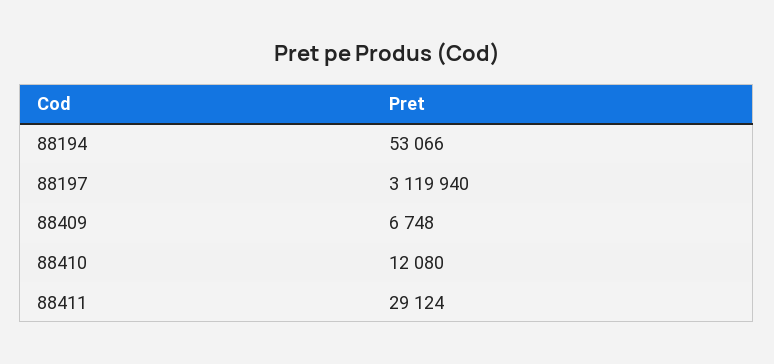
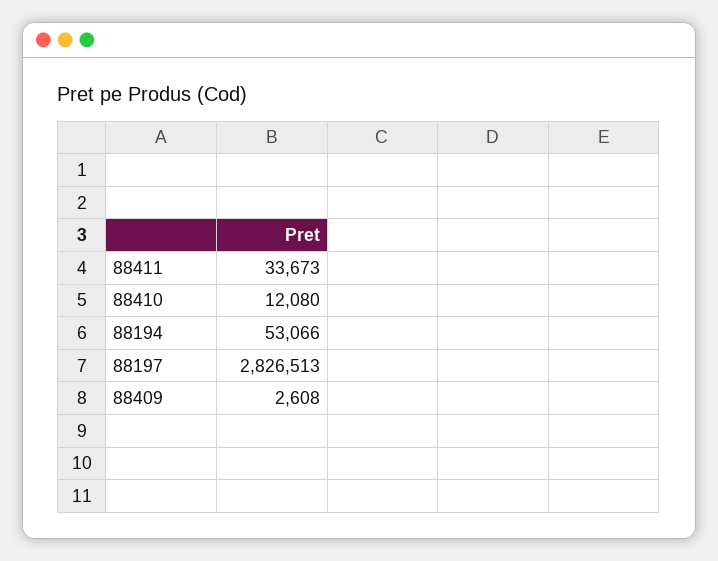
88197: 3119940 -> 2826513
88409: 6748 -> 2608
88411: 29124 -> 33673

